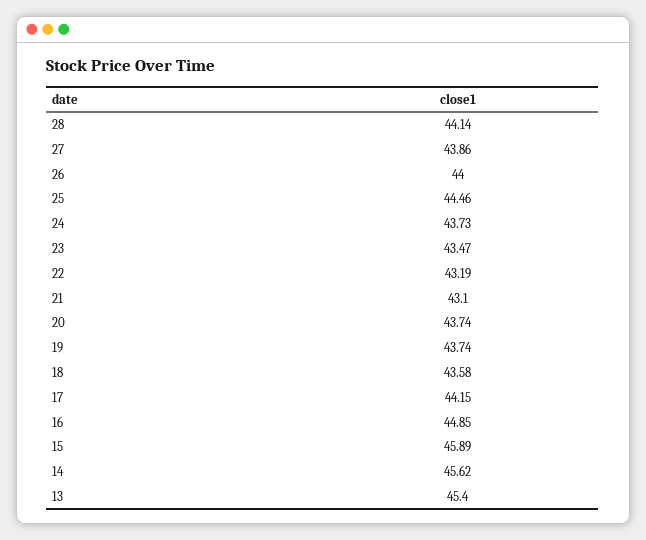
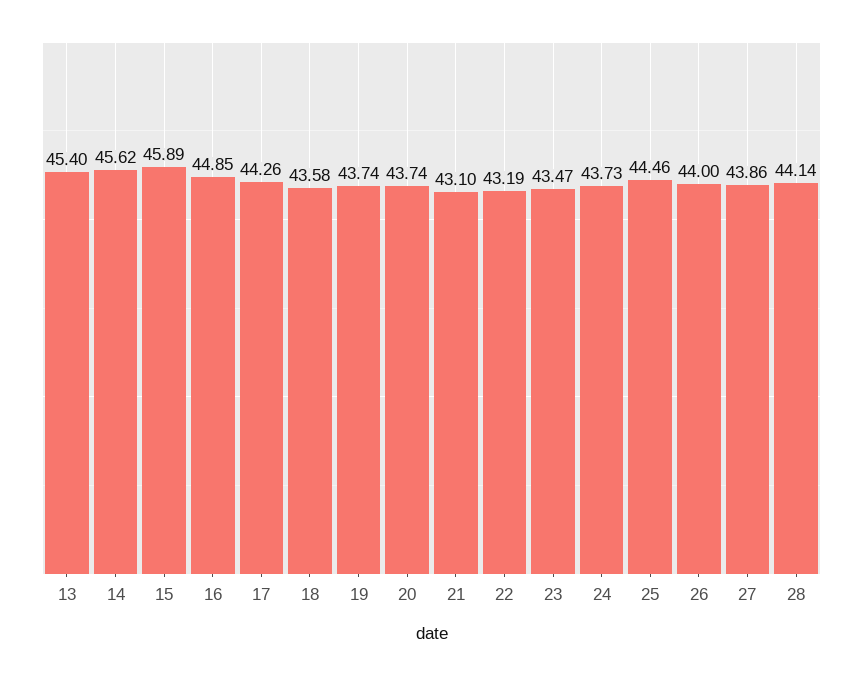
17: 44.15 -> 44.26

